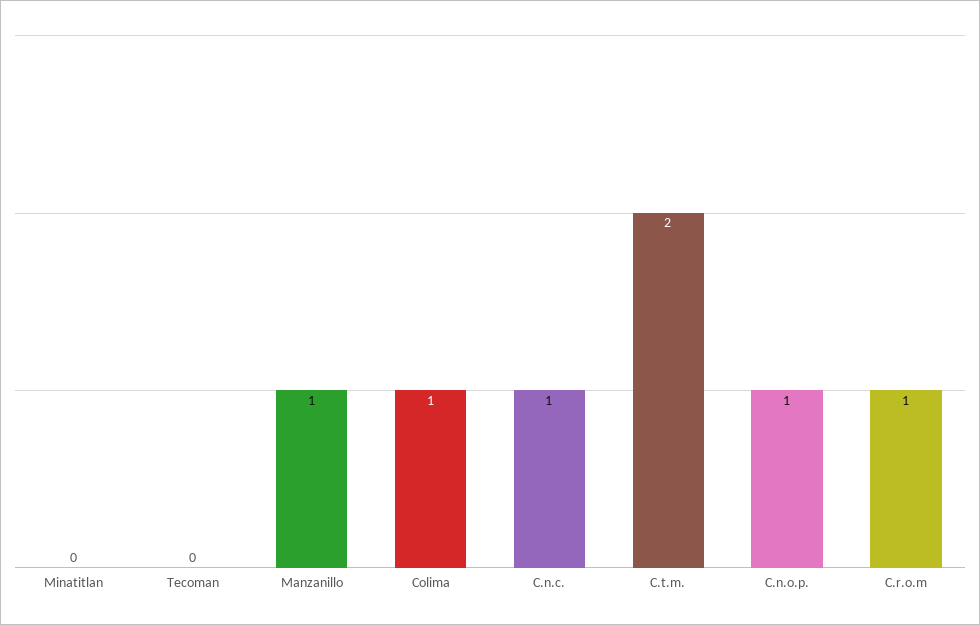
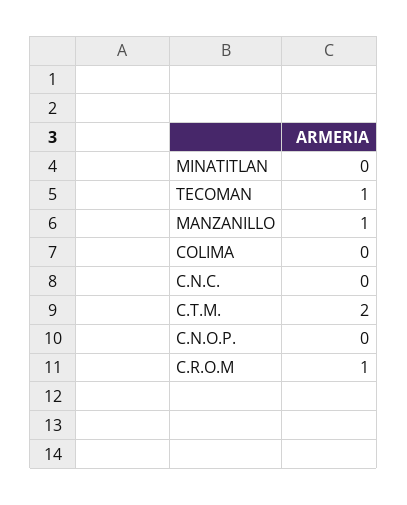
Tecoman: 0 -> 1
Colima: 1 -> 0
C.n.c.: 1 -> 0
C.n.o.p.: 1 -> 0

